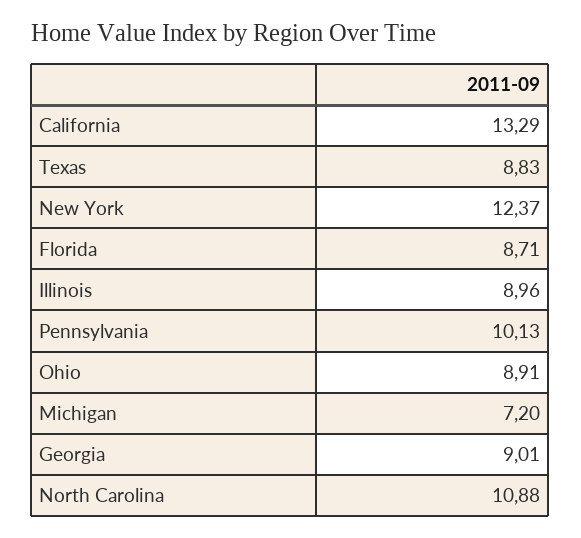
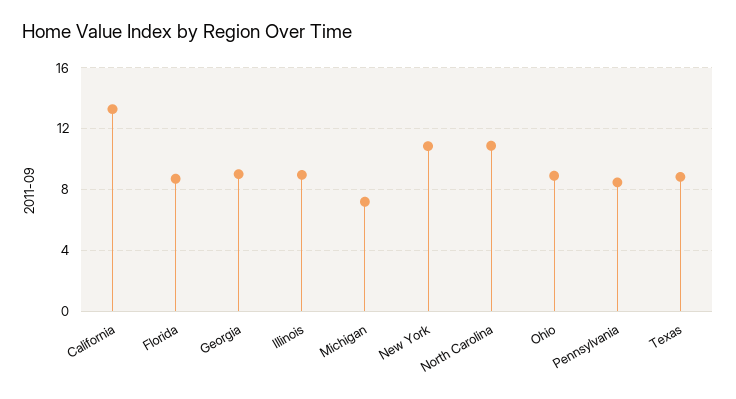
New York: 12.37 -> 11
Pennsylvania: 10.13 -> 8.5

